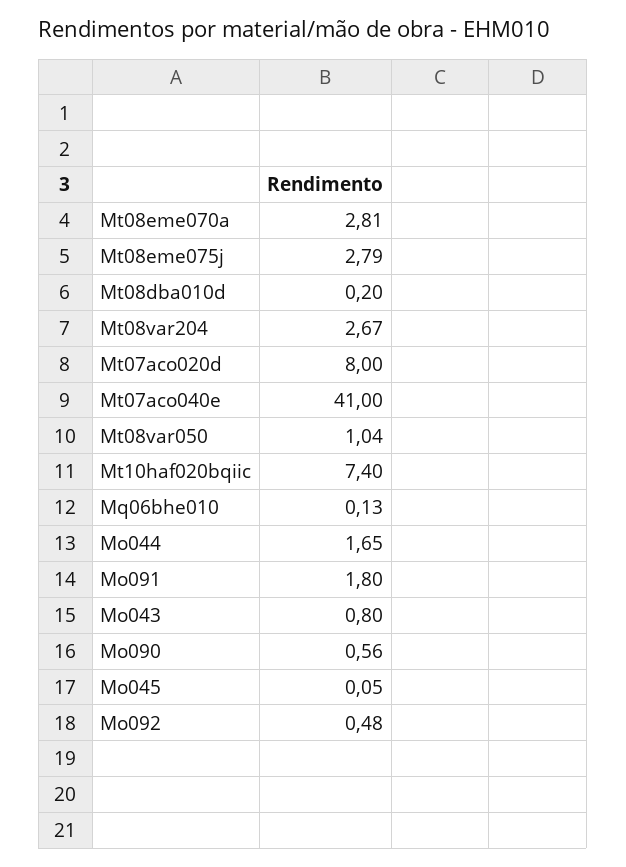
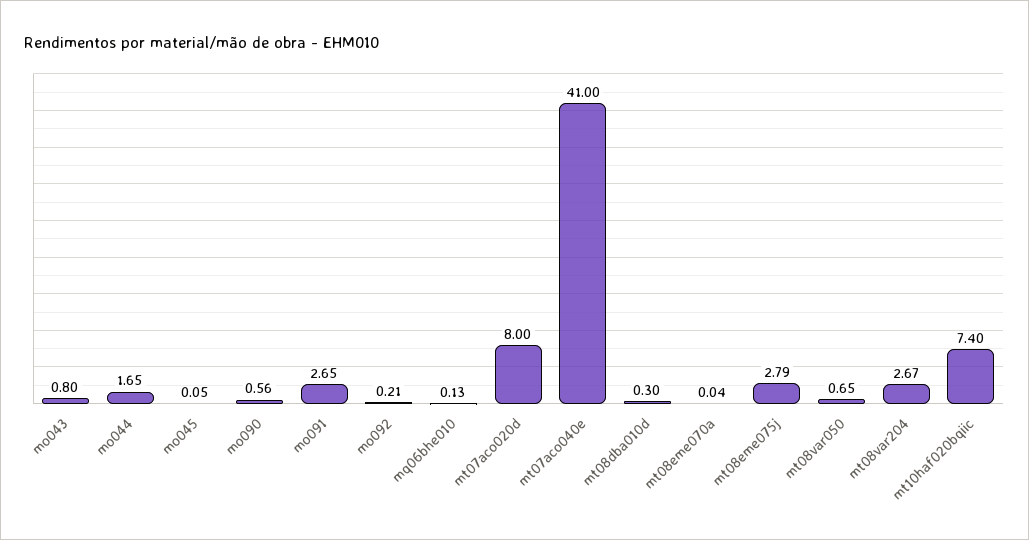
Mt08eme070a: 2.81 -> 0.04
Mt08dba010d: 0.2 -> 0.3
Mt08var050: 1.04 -> 0.65
Mo091: 1.8 -> 2.65
Mo092: 0.48 -> 0.21

